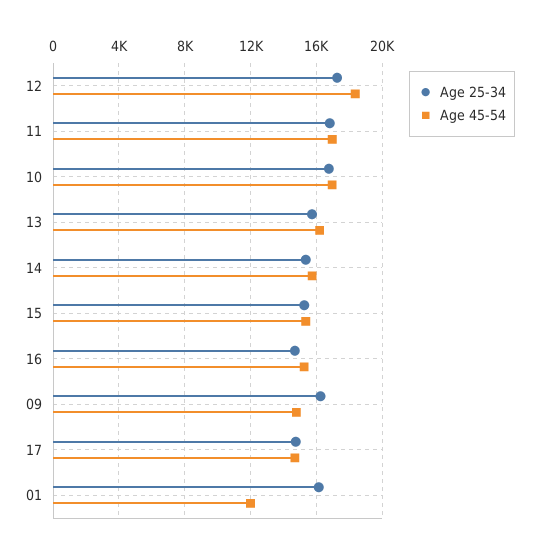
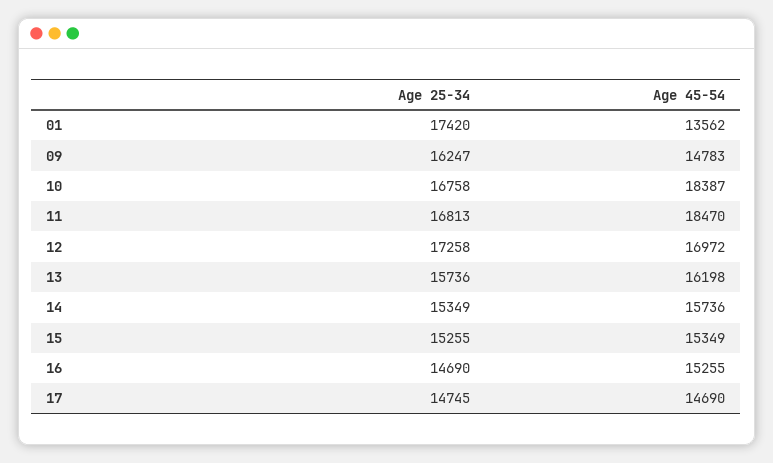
Age 45-54, 12: 18500 -> 16972
Age 45-54, 11: 17000 -> 18470
Age 45-54, 10: 17000 -> 18387
Age 25-34, 01: 16000 -> 17420
Age 45-54, 01: 12000 -> 13562

